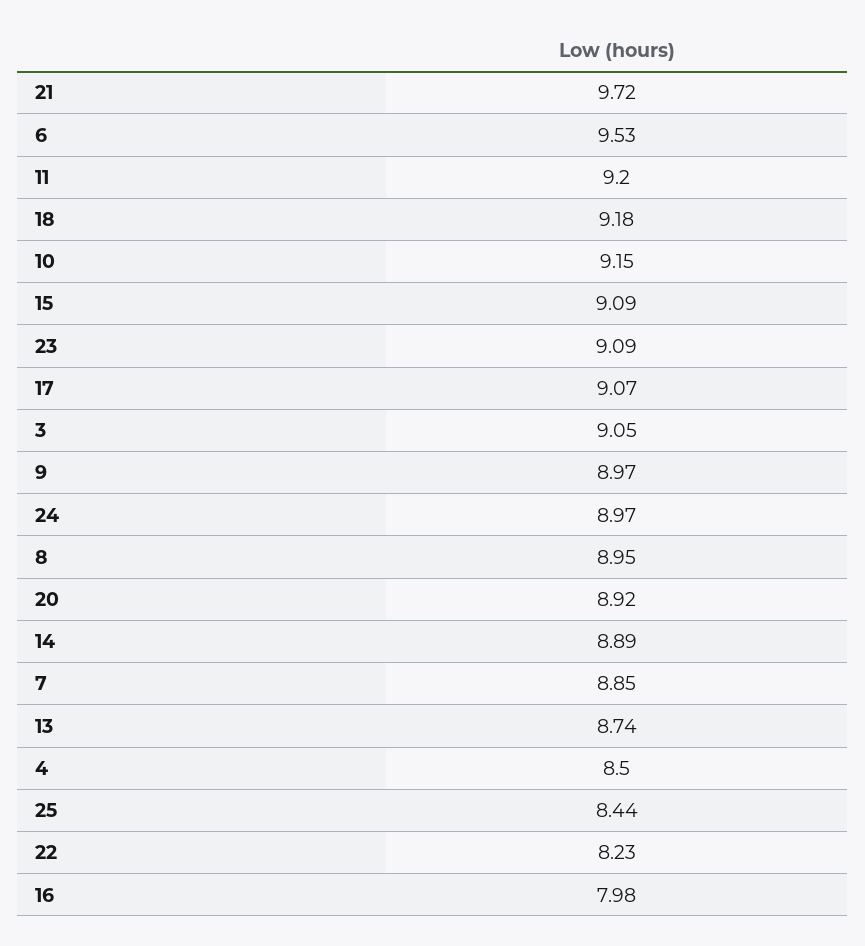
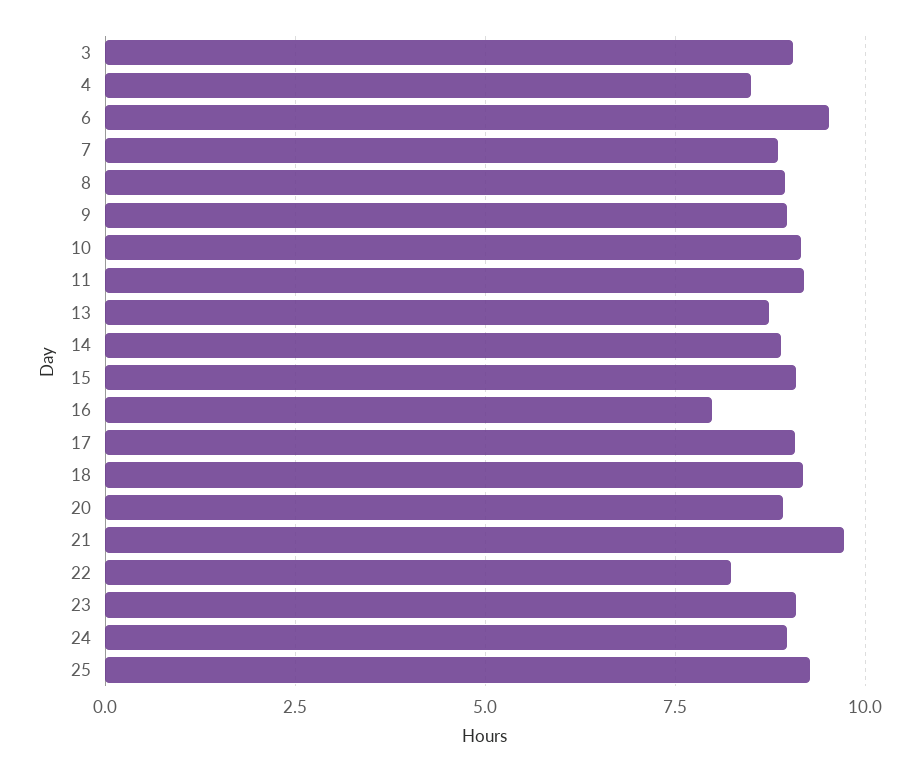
25: 8.44 -> 9.25

